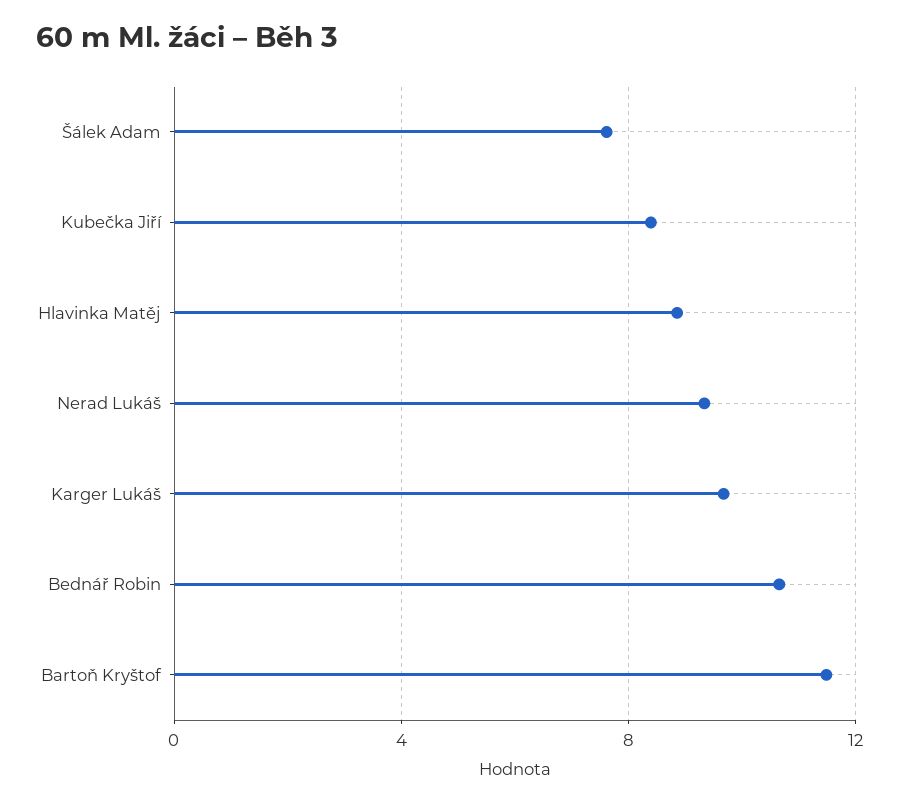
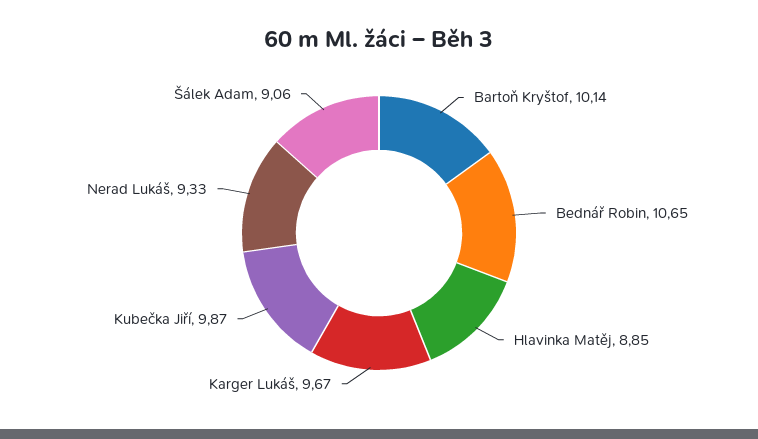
Šálek Adam: 7.5 -> 9.06
Kubečka Jiří: 8.5 -> 9.87
Bartoň Kryštof: 11.5 -> 10.14

